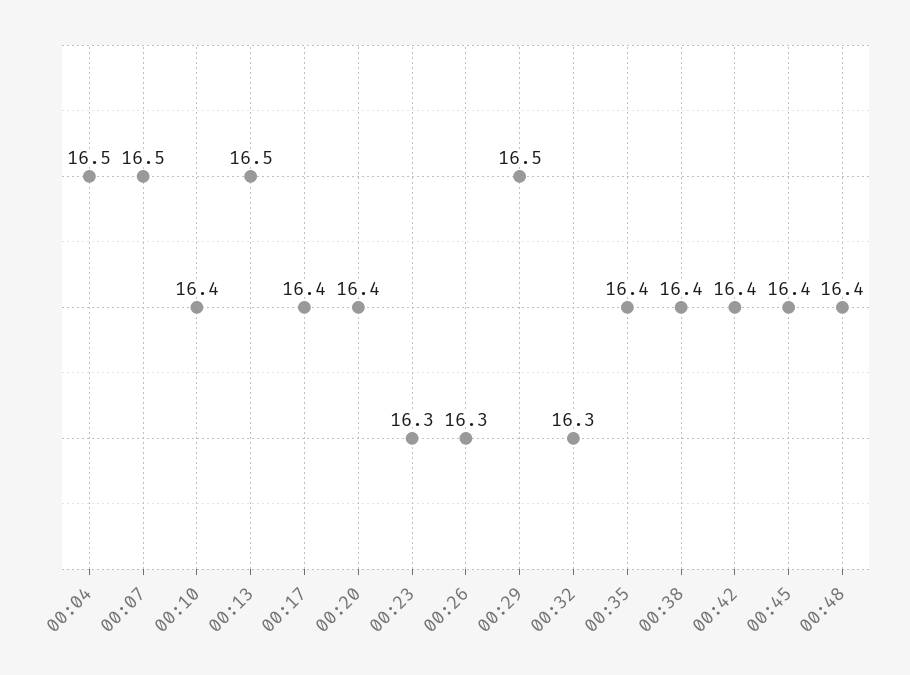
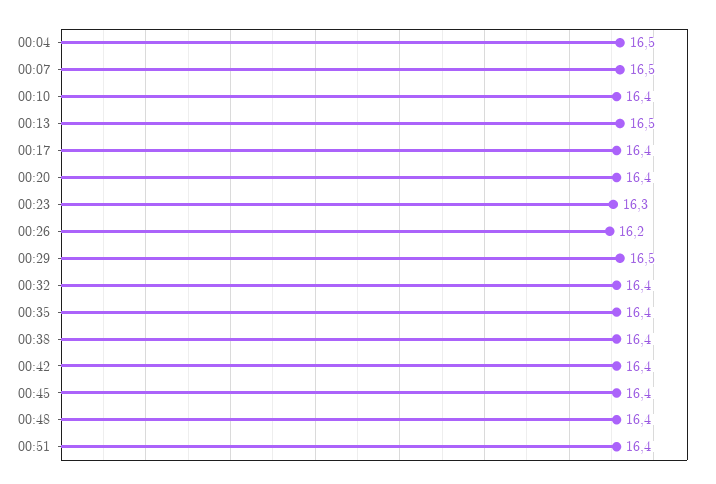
00:26: 16.3 -> 16.2
00:32: 16.3 -> 16.4
00:51: none -> 16.4

